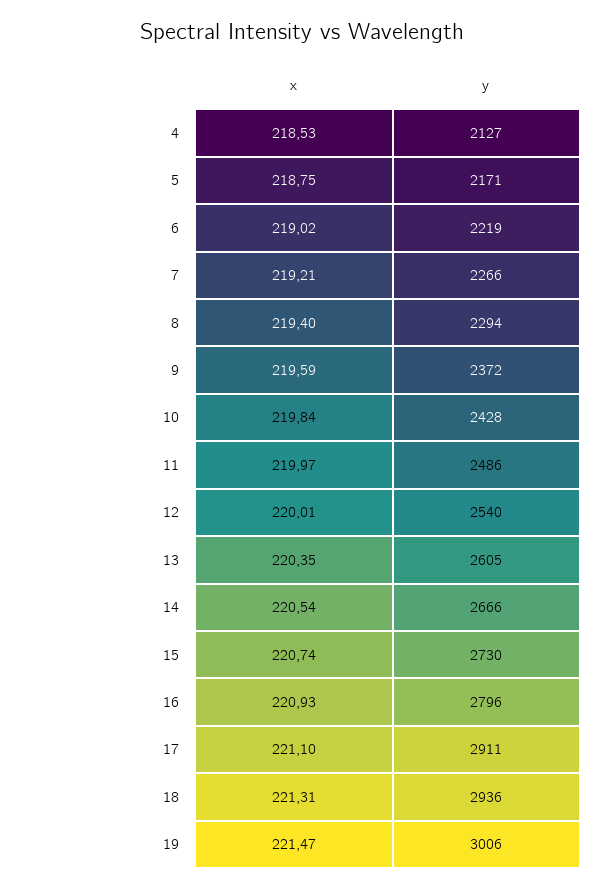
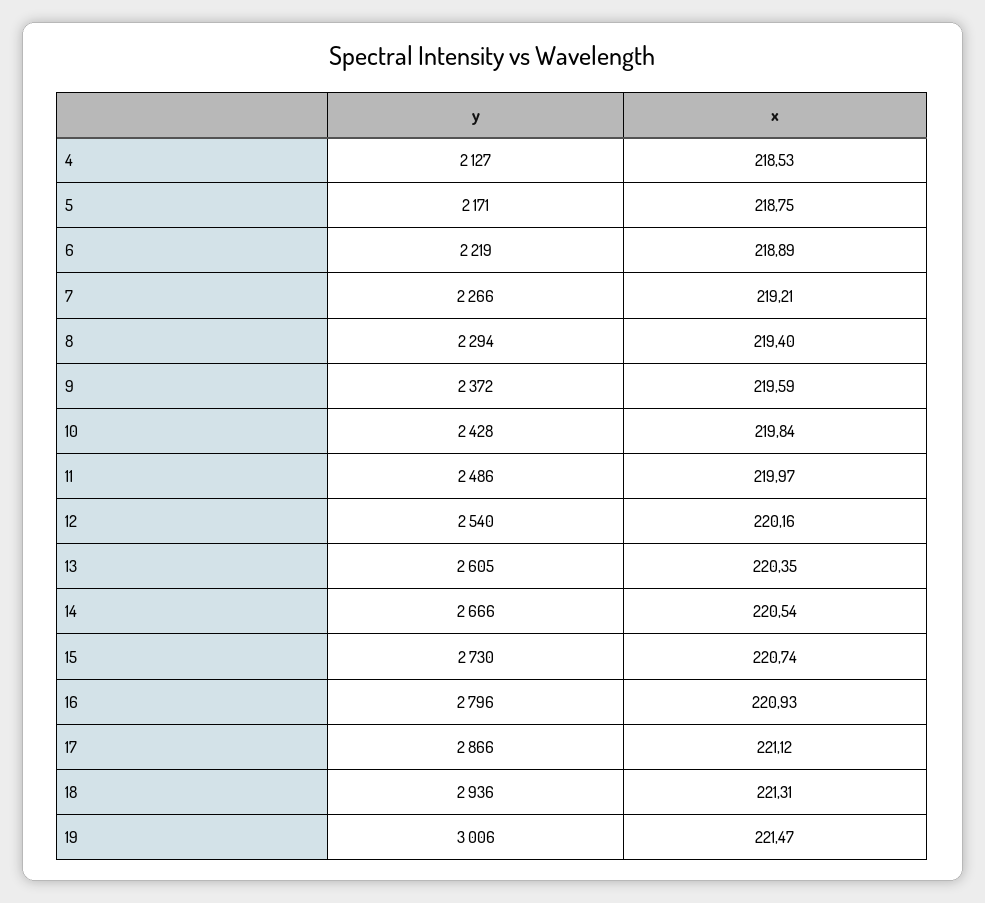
x, 6: 219.02 -> 218.89
x, 12: 220.01 -> 220.16
x, 17: 221.1 -> 221.12
y, 17: 2911 -> 2866

